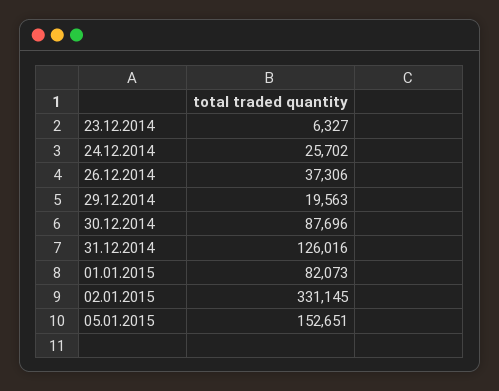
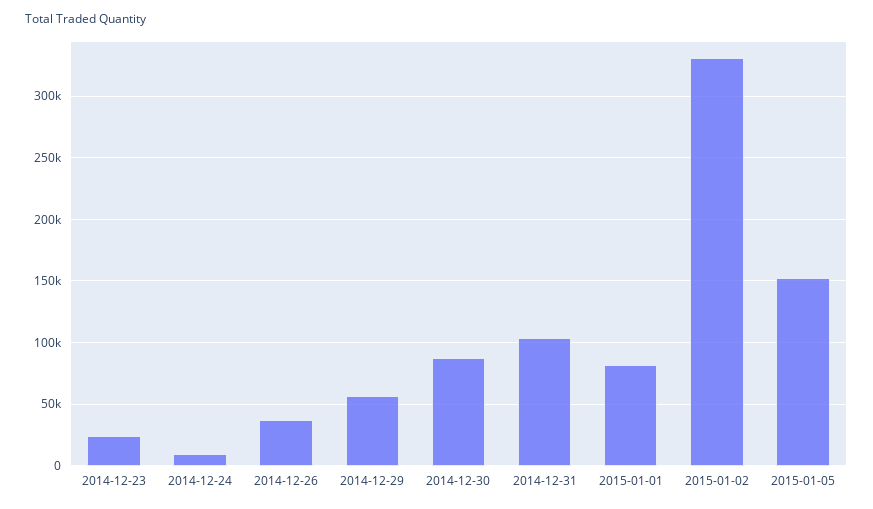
23.12.2014: 6327 -> 25000
24.12.2014: 25702 -> 10000
29.12.2014: 19563 -> 55000
31.12.2014: 126016 -> 105000

